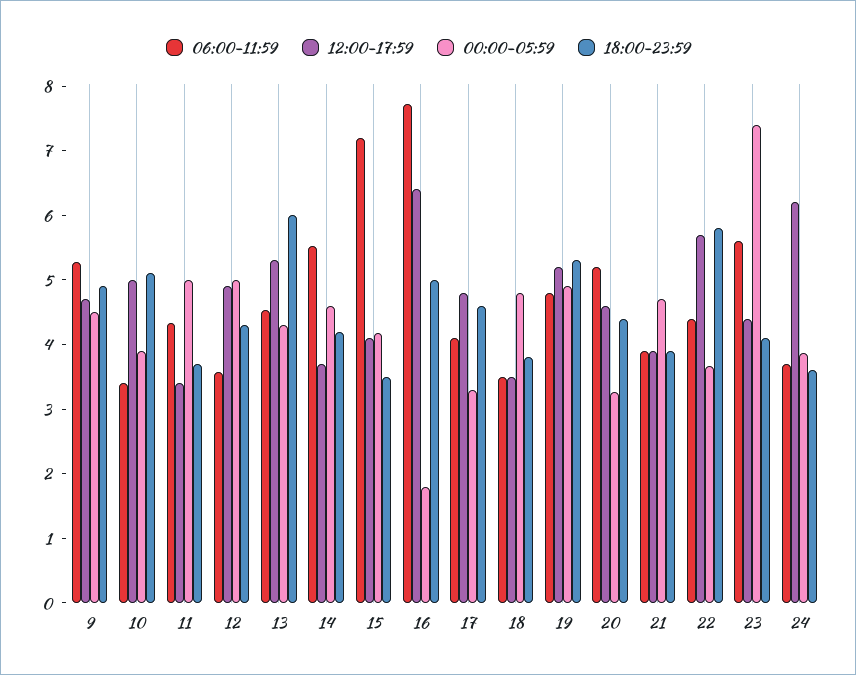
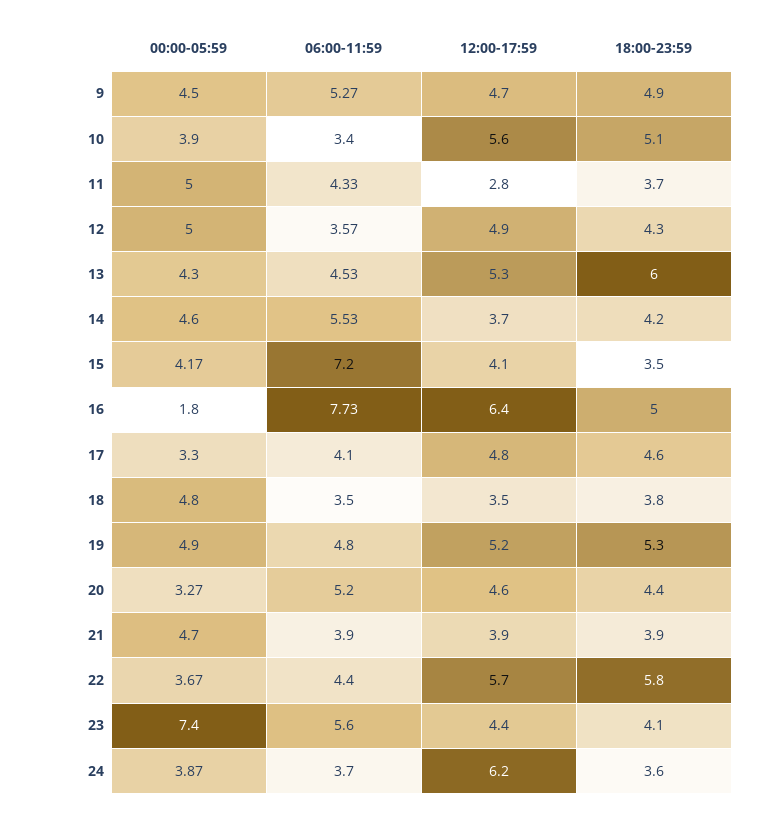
12:00-17:59, 10: 5 -> 5.6
12:00-17:59, 11: 3.4 -> 2.8

